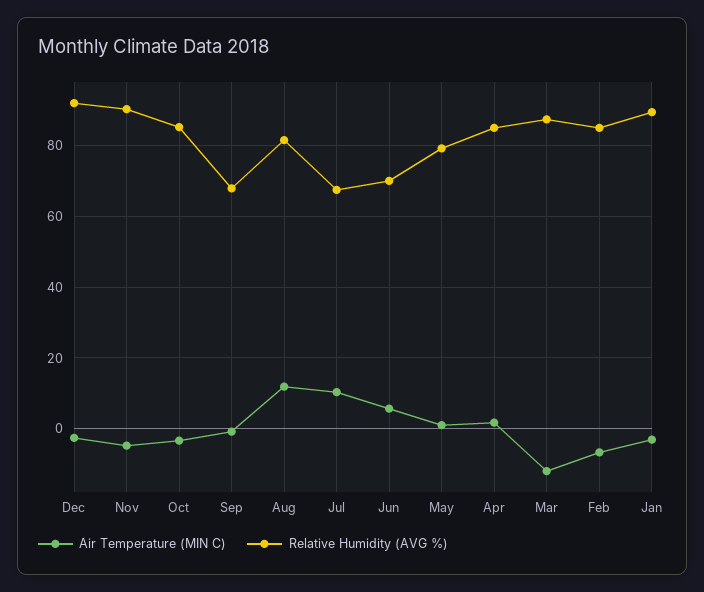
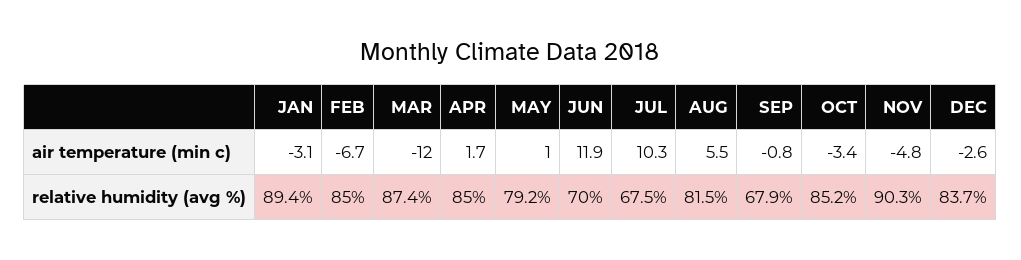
Relative Humidity (AVG %), Dec: 92 -> 83.7
Air Temperature (MIN C), Aug: 12 -> 5.5
Air Temperature (MIN C), Jun: 6 -> 11.9

